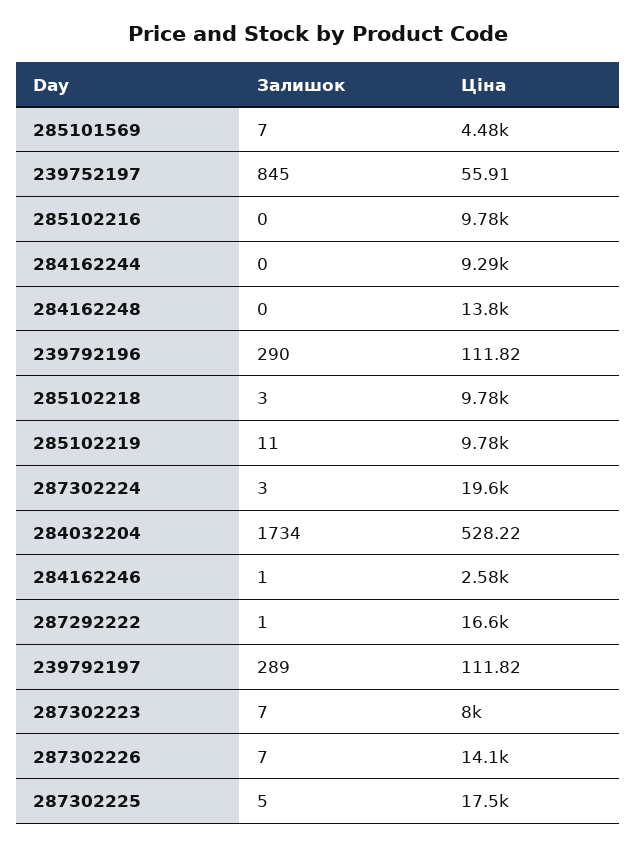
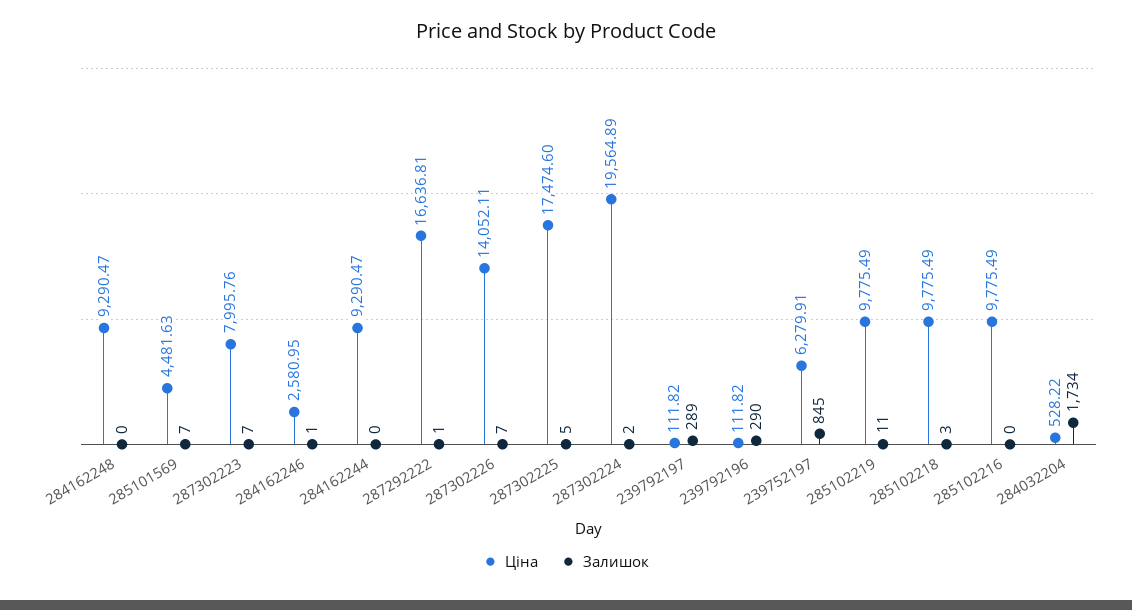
Ціна, 239752197: 55.91 -> 6279.91
Ціна, 284162248: 13800 -> 9290.47
Залишок, 287302224: 3 -> 2

